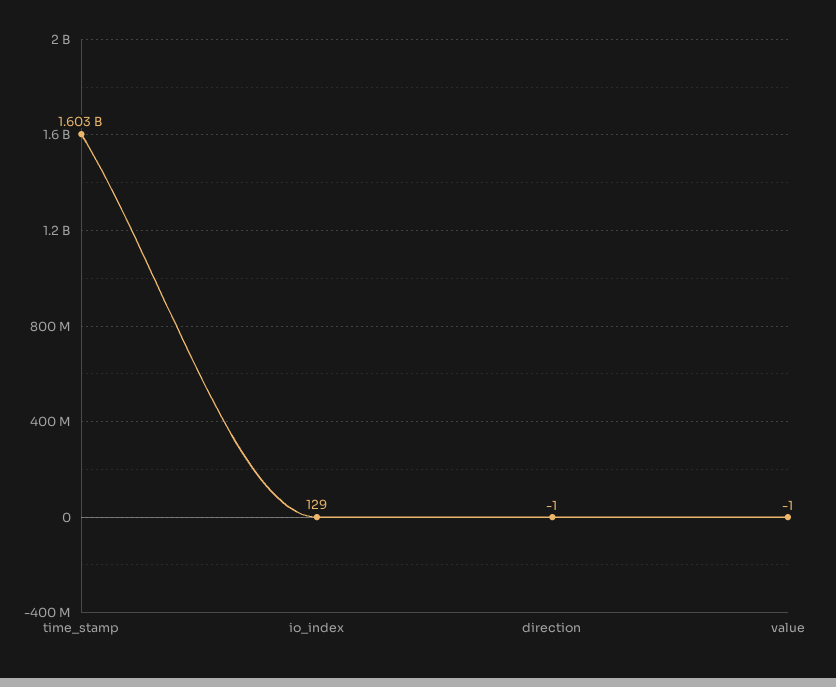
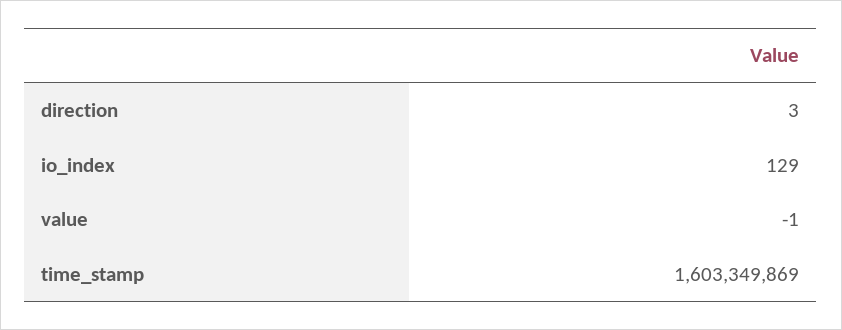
direction: -1 -> 3

